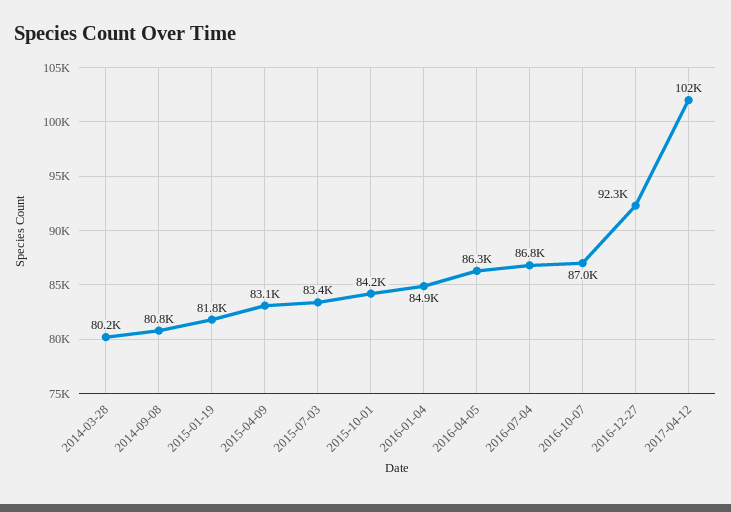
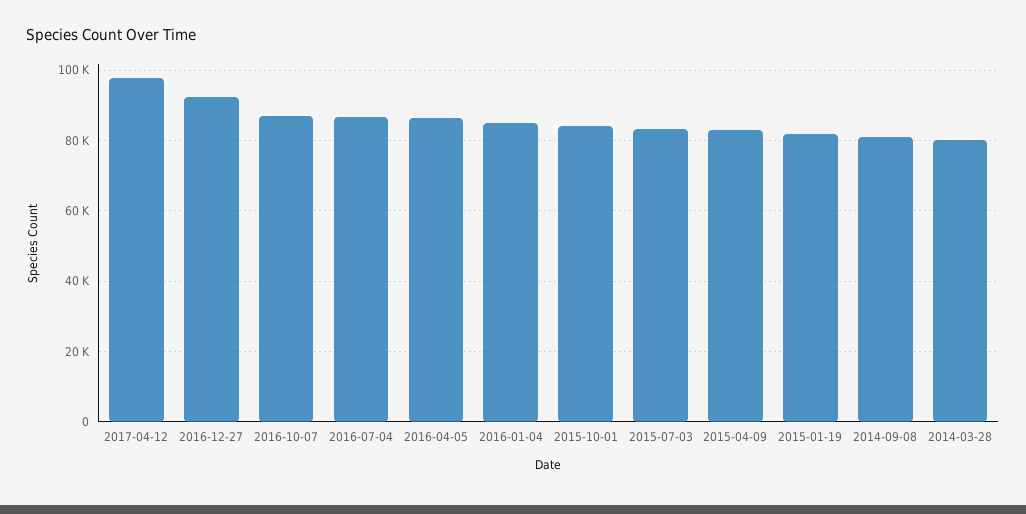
2017-04-12: 102000 -> 98000

